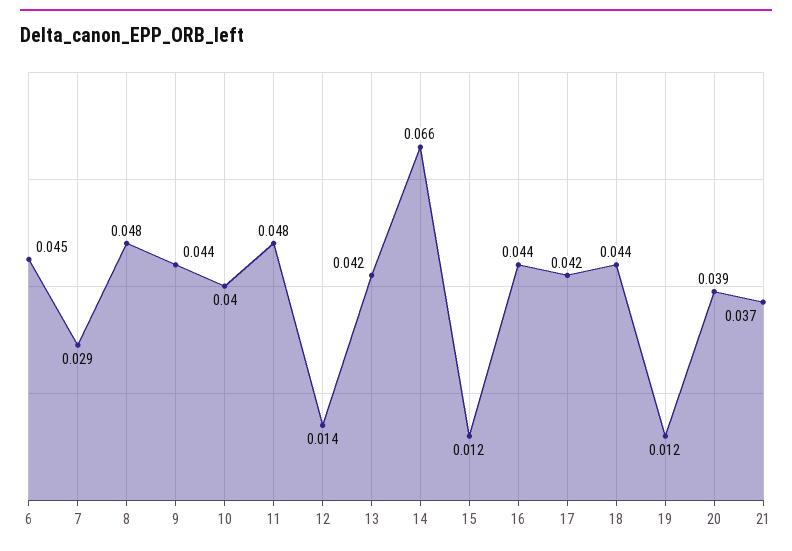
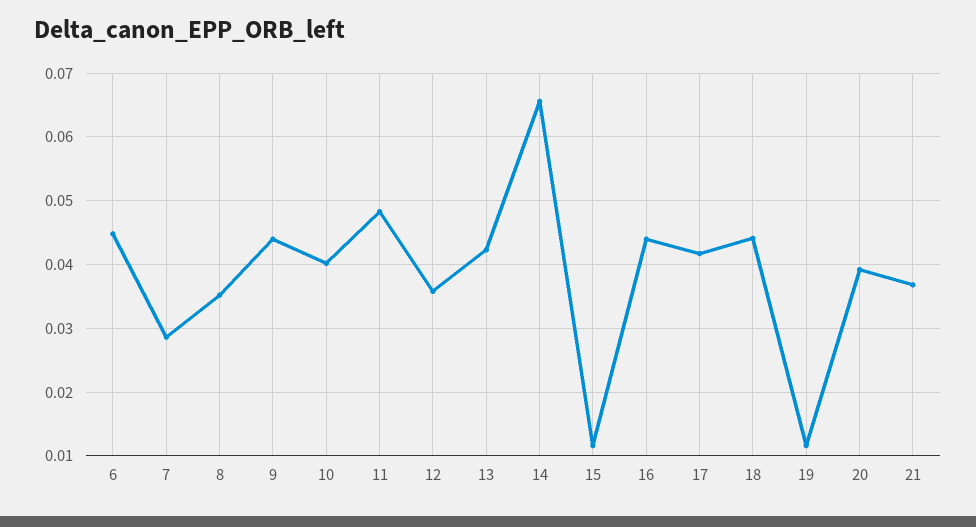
8: 0.048 -> 0.035
12: 0.014 -> 0.036

